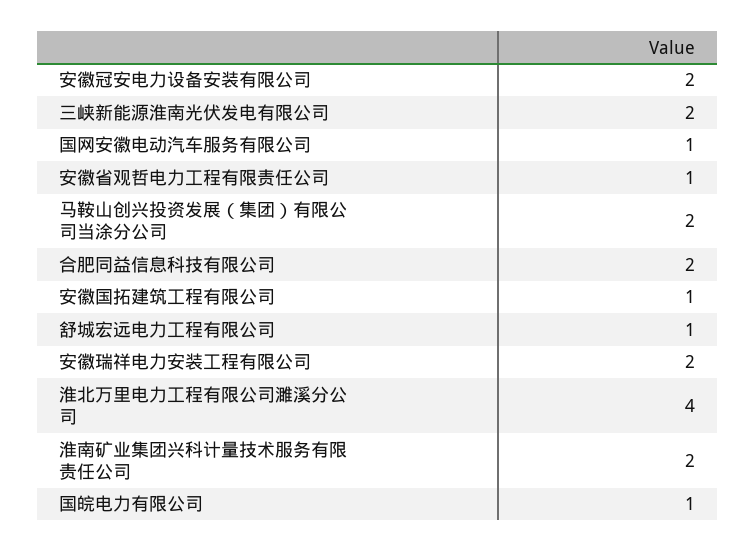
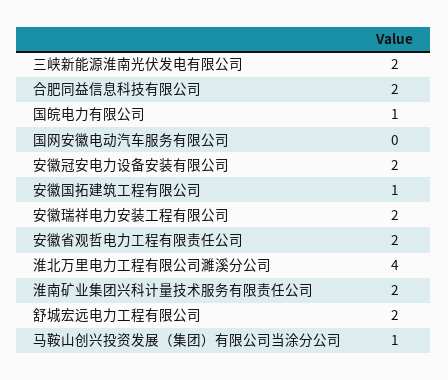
国网安徽电动汽车服务有限公司: 1 -> 0
安徽省观哲电力工程有限责任公司: 1 -> 2
马鞍山创兴投资发展（集团）有限公司当涂分公司: 2 -> 1
舒城宏远电力工程有限公司: 1 -> 2

